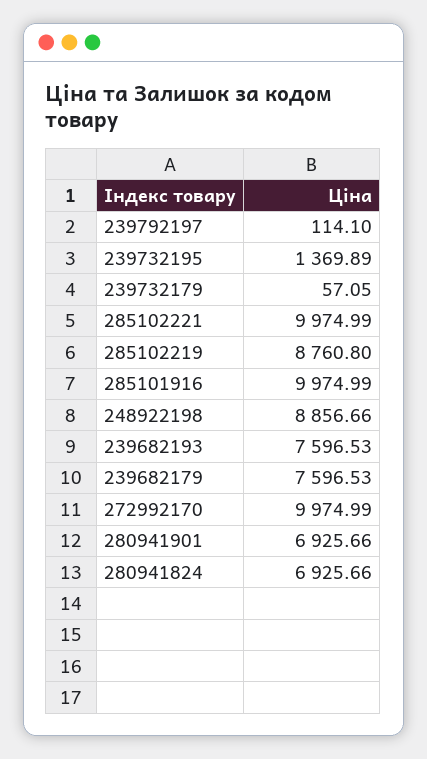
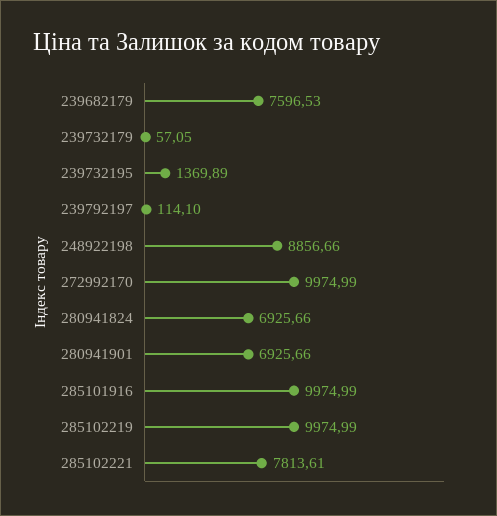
285102221: 9974.99 -> 7813.61
285102219: 8760.8 -> 9974.99
239682193: 7596.53 -> none

